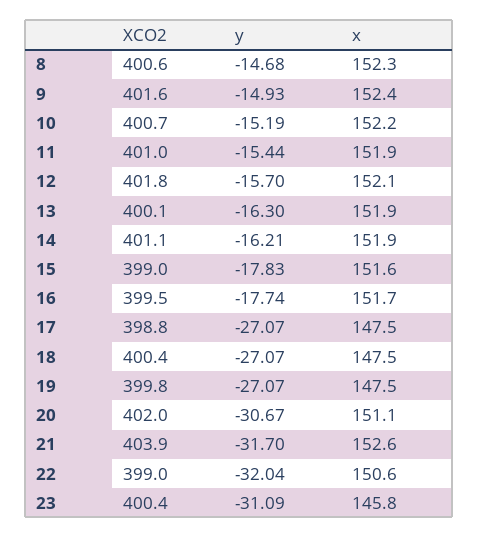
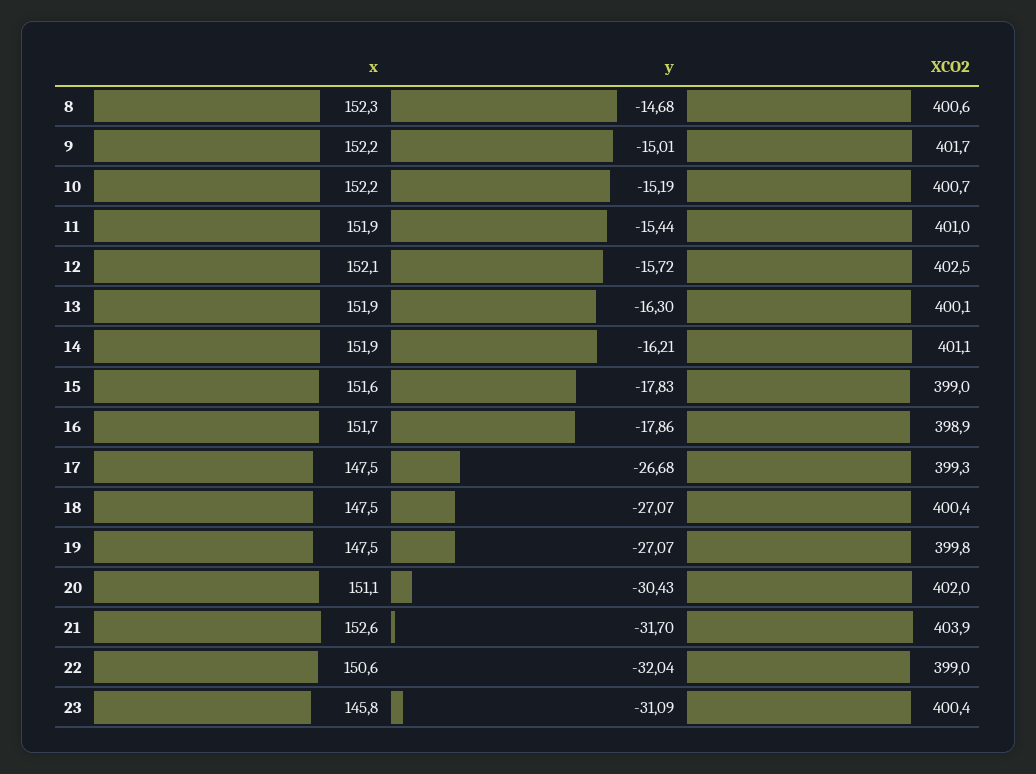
XCO2, 9: 401.6 -> 401.7
y, 9: -14.93 -> -15.01
x, 9: 152.4 -> 152.2
XCO2, 12: 401.8 -> 402.5
y, 12: -15.7 -> -15.72
XCO2, 16: 399.5 -> 398.9
y, 16: -17.74 -> -17.86
XCO2, 17: 398.8 -> 399.3
y, 17: -27.07 -> -26.68
y, 20: -30.67 -> -30.43

